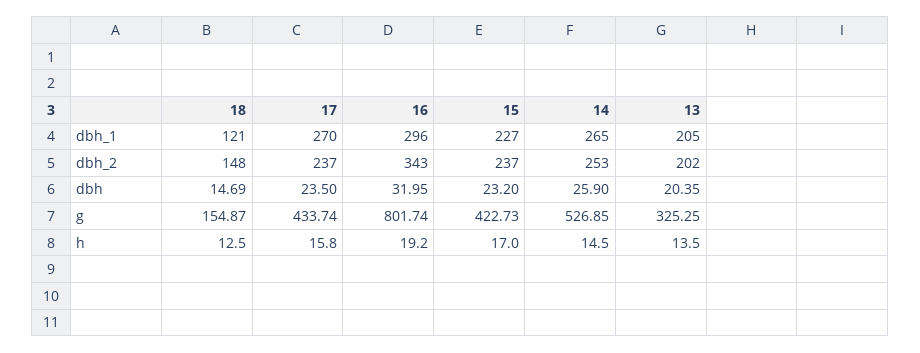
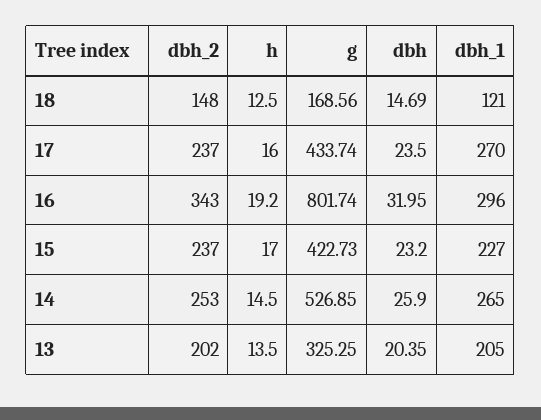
18, g: 154.87 -> 168.56
17, h: 15.8 -> 16

